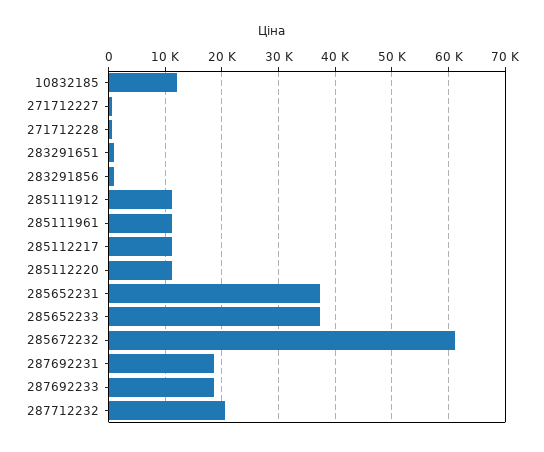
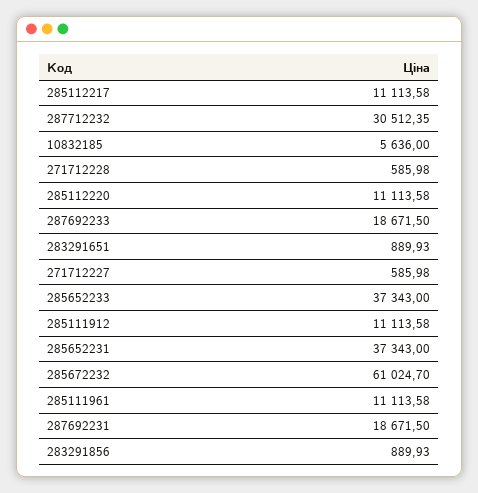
10832185: 12000 -> 5636
287712232: 20000 -> 30512.35

